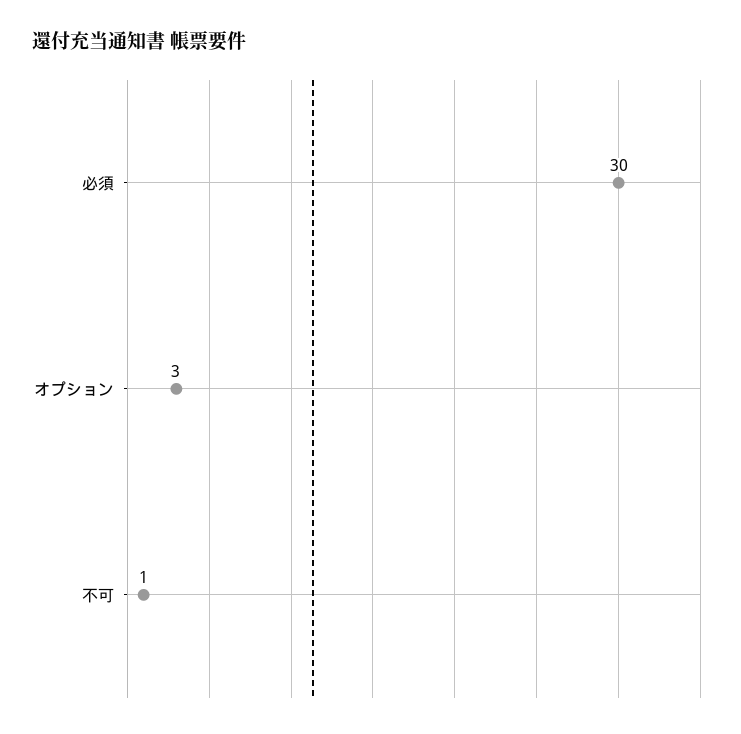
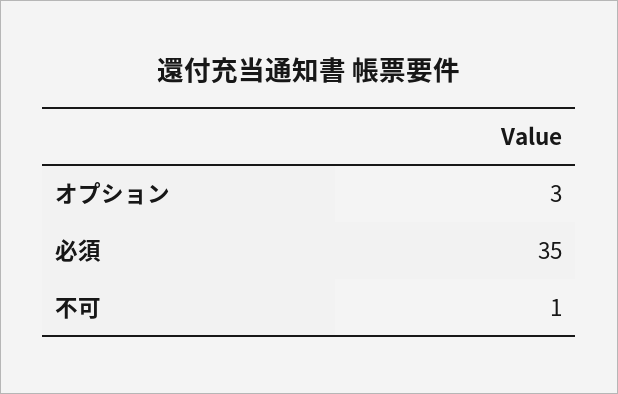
必須: 30 -> 35

